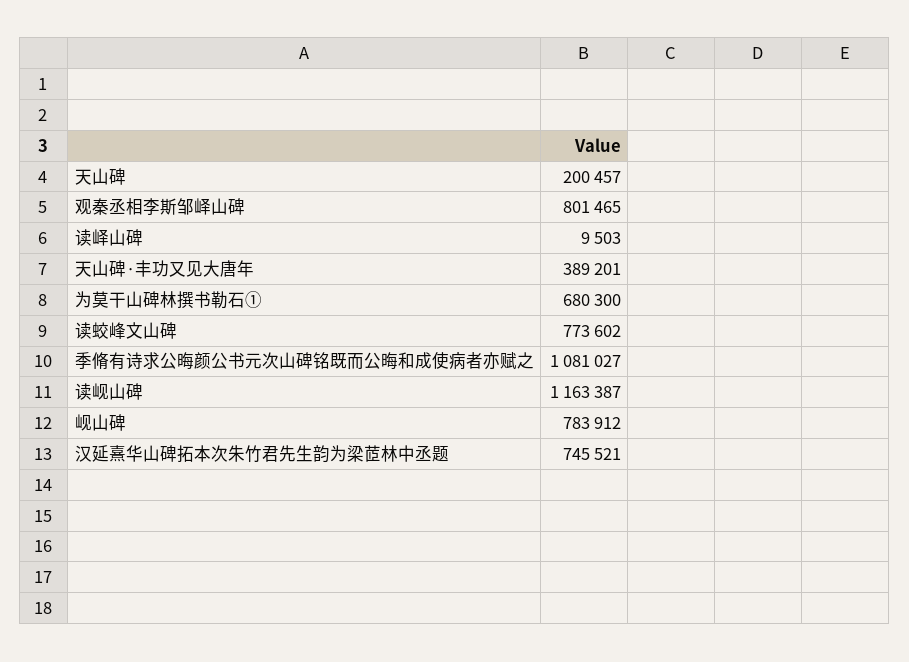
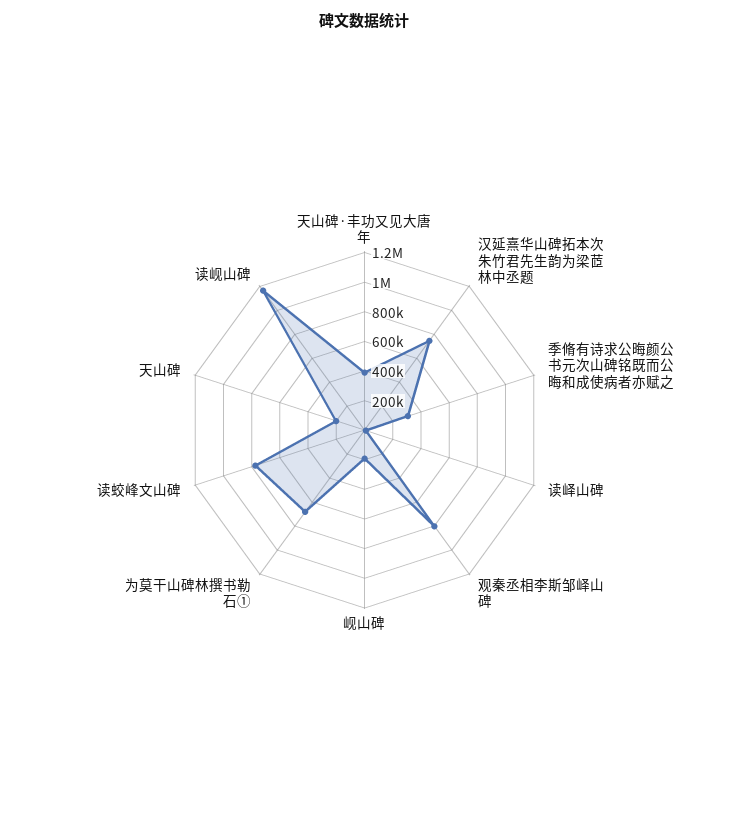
季脩有诗求公晦颜公书元次山碑铭既而公晦和成使病者亦赋之: 1081027 -> 300000
岘山碑: 783912 -> 200000

